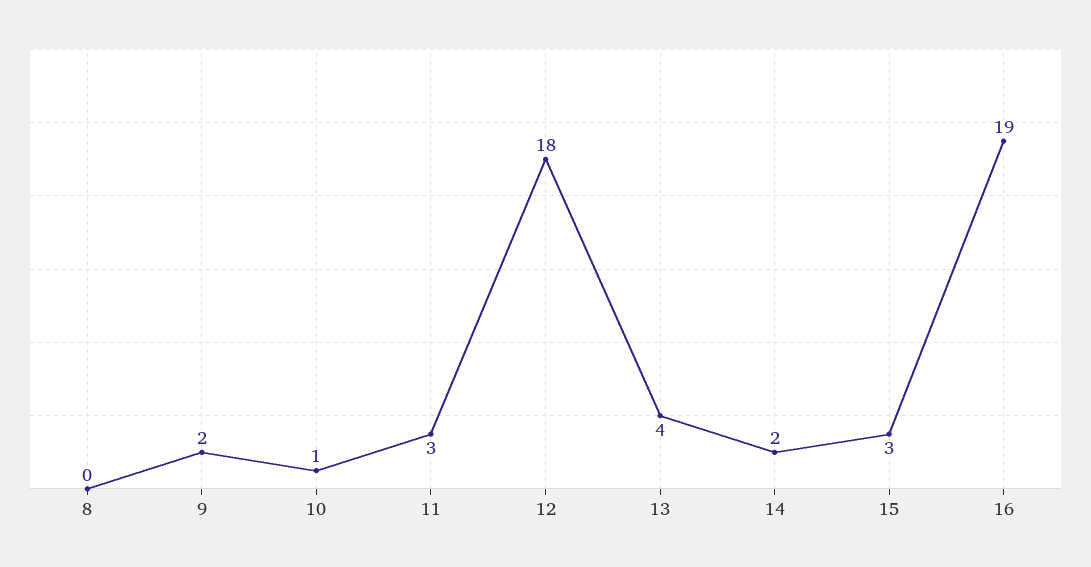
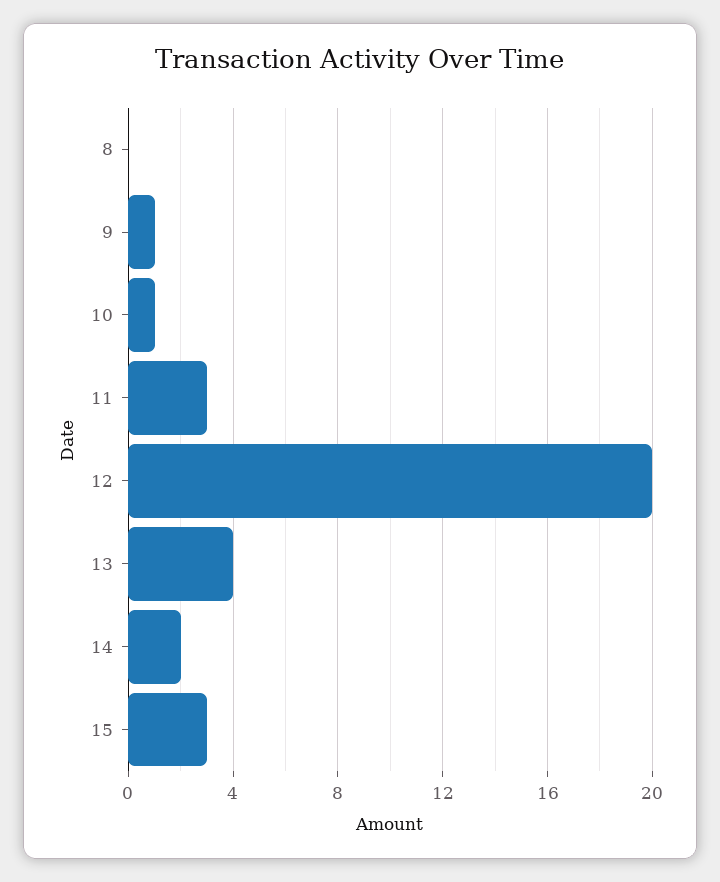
9: 2 -> 1
12: 18 -> 20
16: 19 -> none

